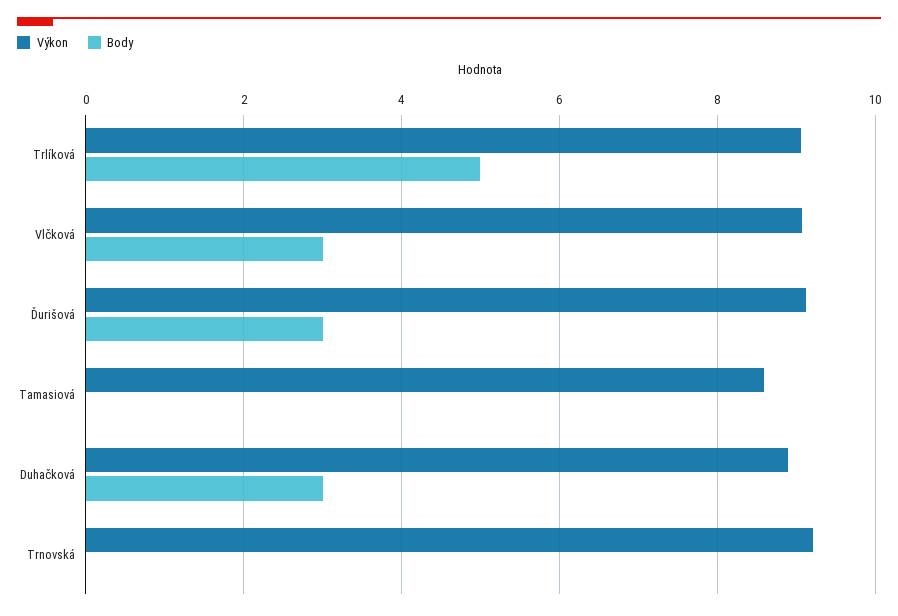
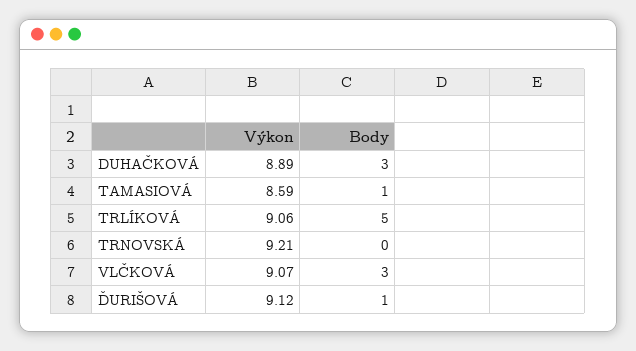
Body, Ďurišová: 3 -> 1
Body, Tamasiová: 0 -> 1

